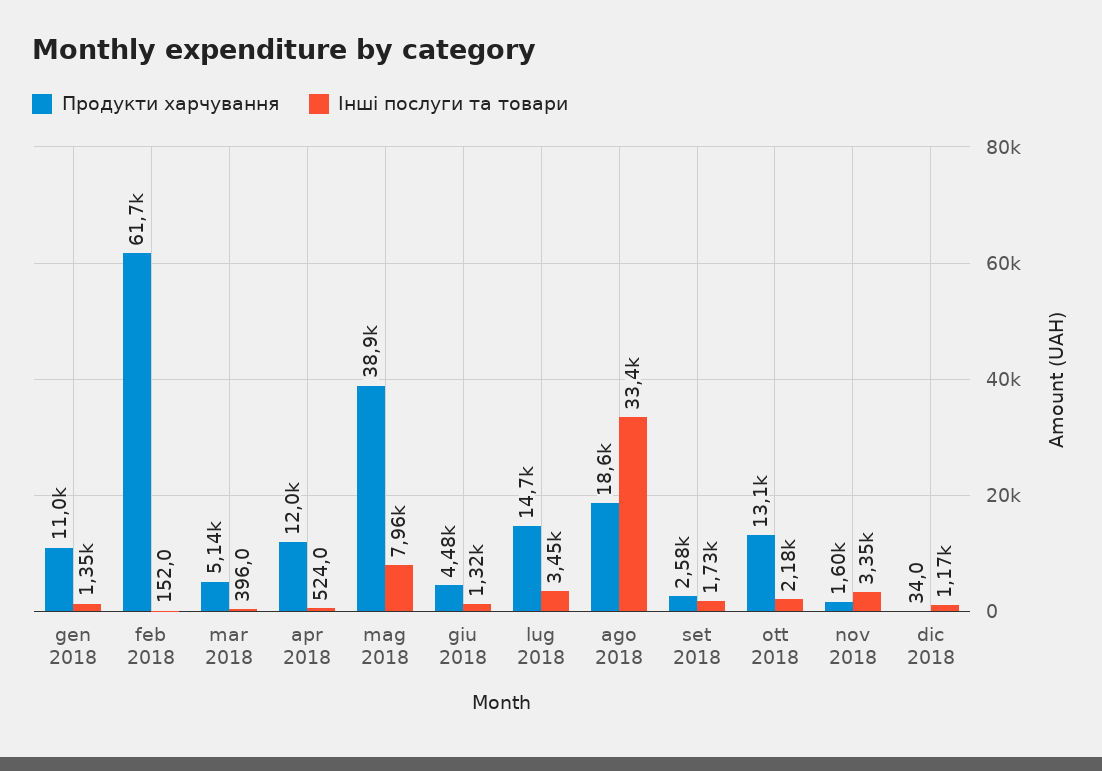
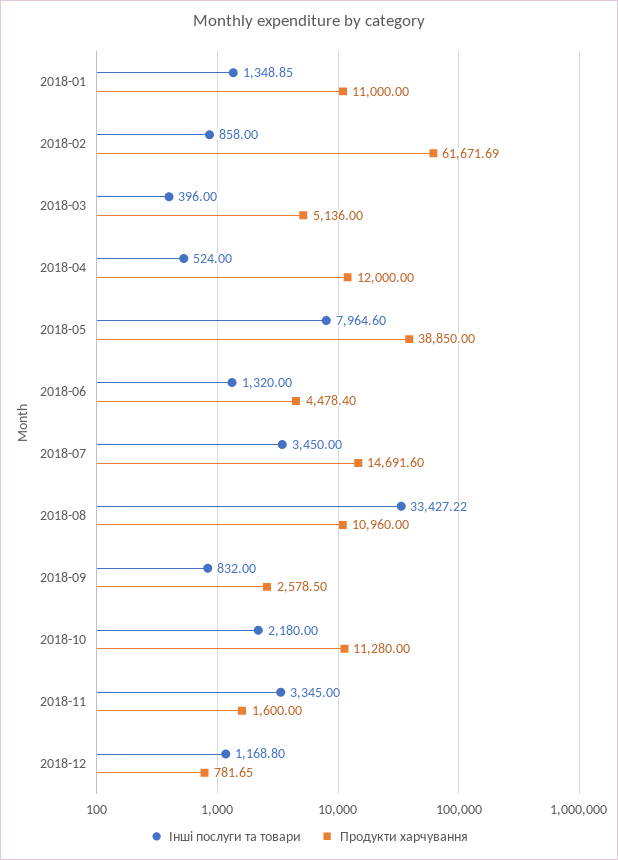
Інші послуги та товари, feb 2018: 152 -> 858
Продукти харчування, ago 2018: 18600 -> 10960
Інші послуги та товари, set 2018: 1730 -> 832
Продукти харчування, ott 2018: 13100 -> 11280
Продукти харчування, dic 2018: 34 -> 781.65

